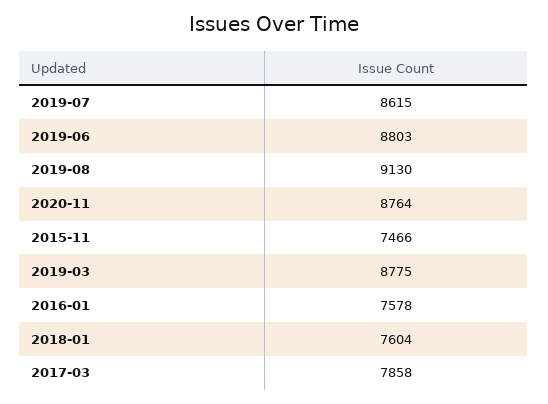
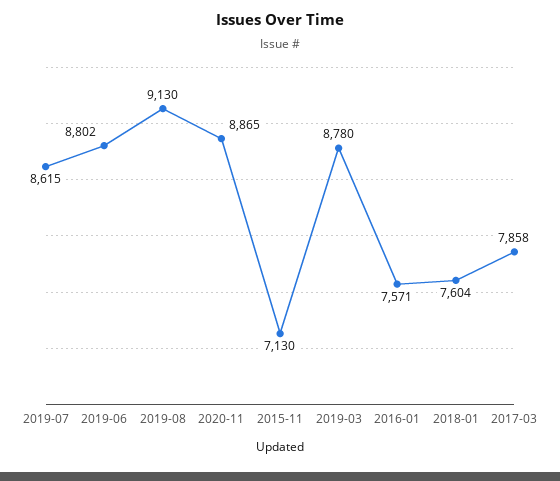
2019-06: 8803 -> 8802
2020-11: 8764 -> 8865
2015-11: 7466 -> 7130
2019-03: 8775 -> 8780
2016-01: 7578 -> 7571

